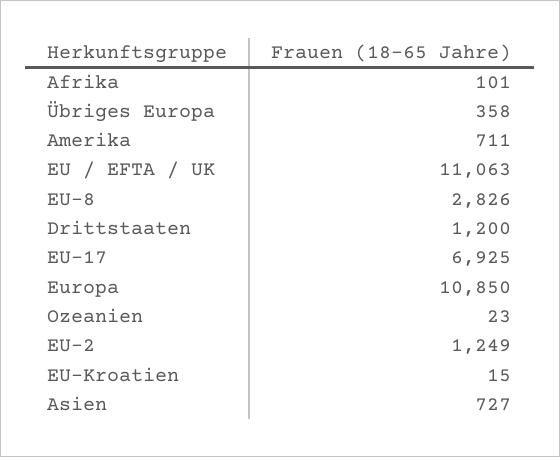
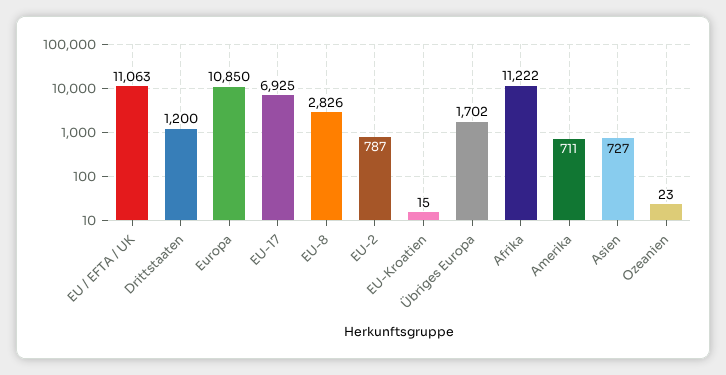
Afrika: 101 -> 11222
Übriges Europa: 358 -> 1702
EU-2: 1249 -> 787

